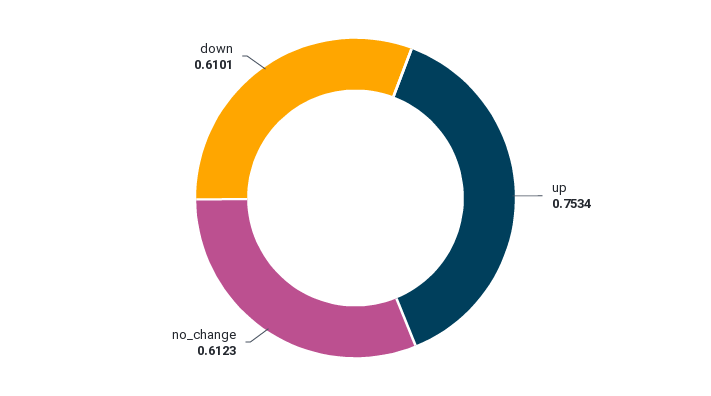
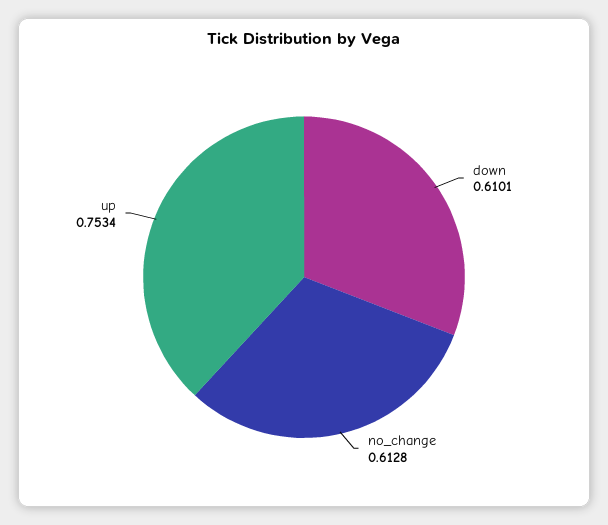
no_change: 0.6123 -> 0.6128

